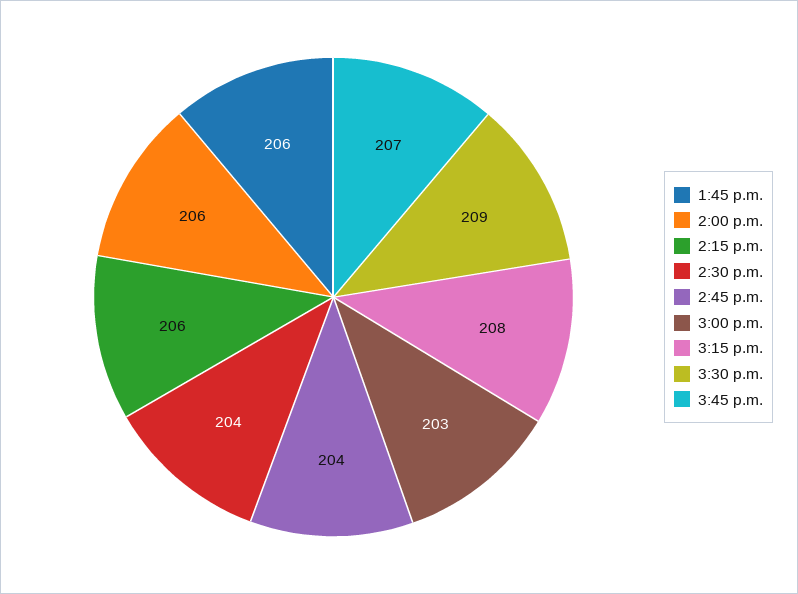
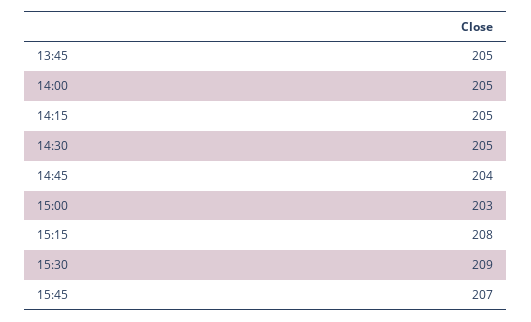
1:45 p.m.: 206 -> 205
2:00 p.m.: 206 -> 205
2:15 p.m.: 206 -> 205
2:30 p.m.: 204 -> 205

